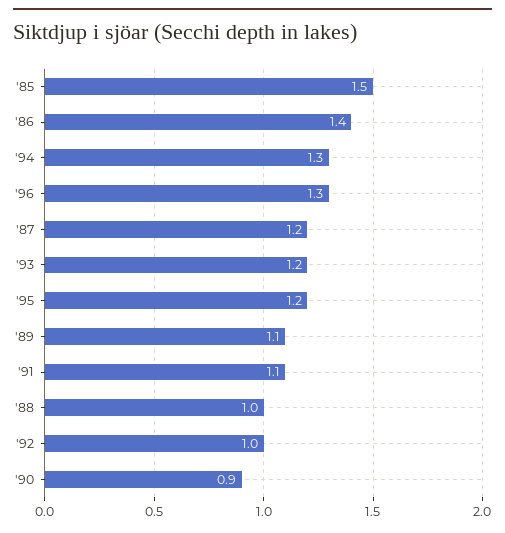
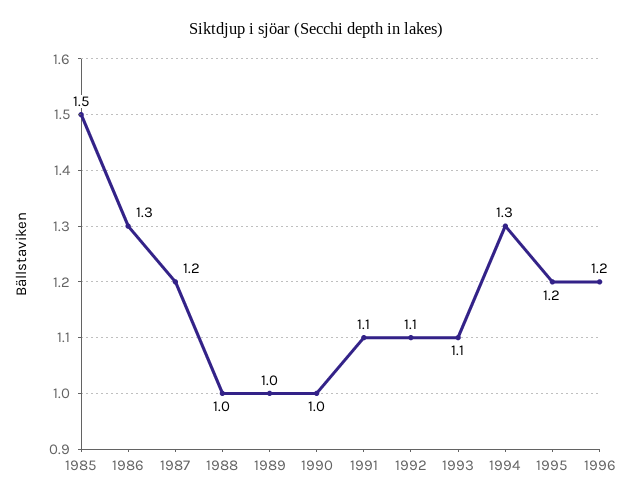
'86: 1.4 -> 1.3
'96: 1.3 -> 1.2
'93: 1.2 -> 1.1
'89: 1.1 -> 1
'92: 1 -> 1.1
'90: 0.9 -> 1

